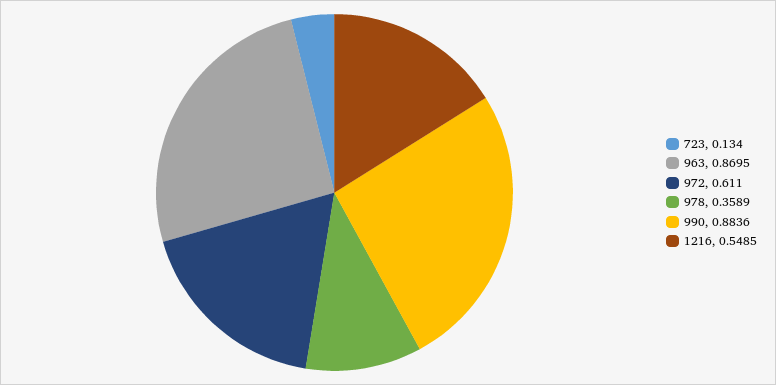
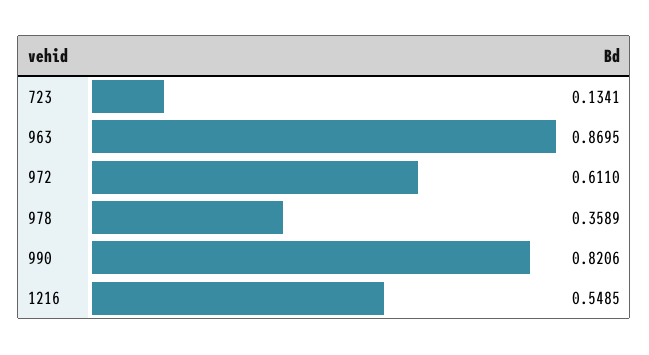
723: 0.134 -> 0.1341
990: 0.8836 -> 0.8206

